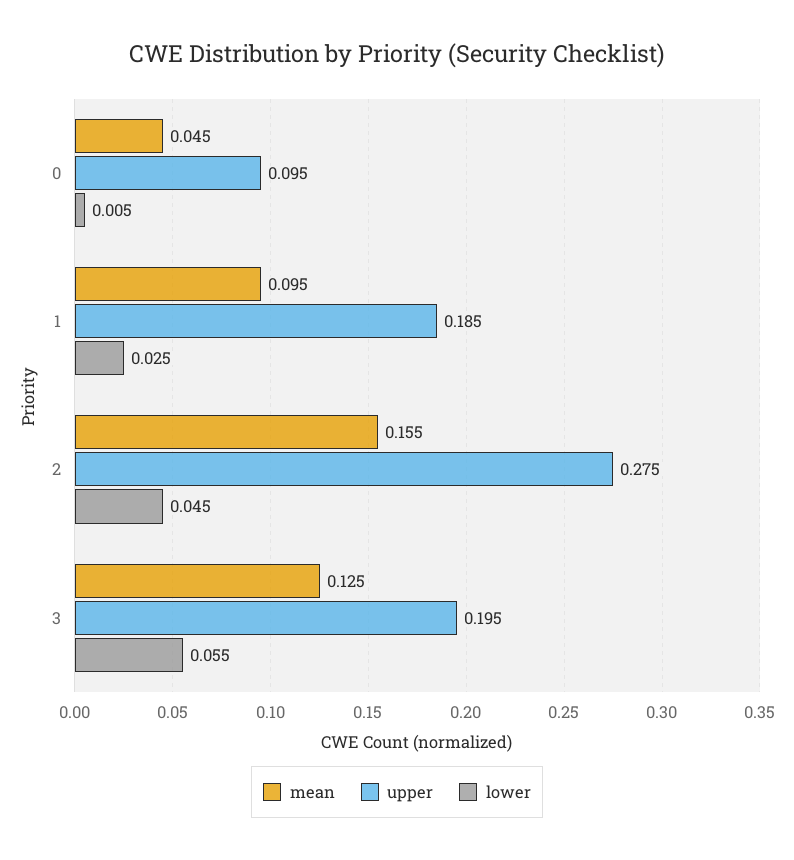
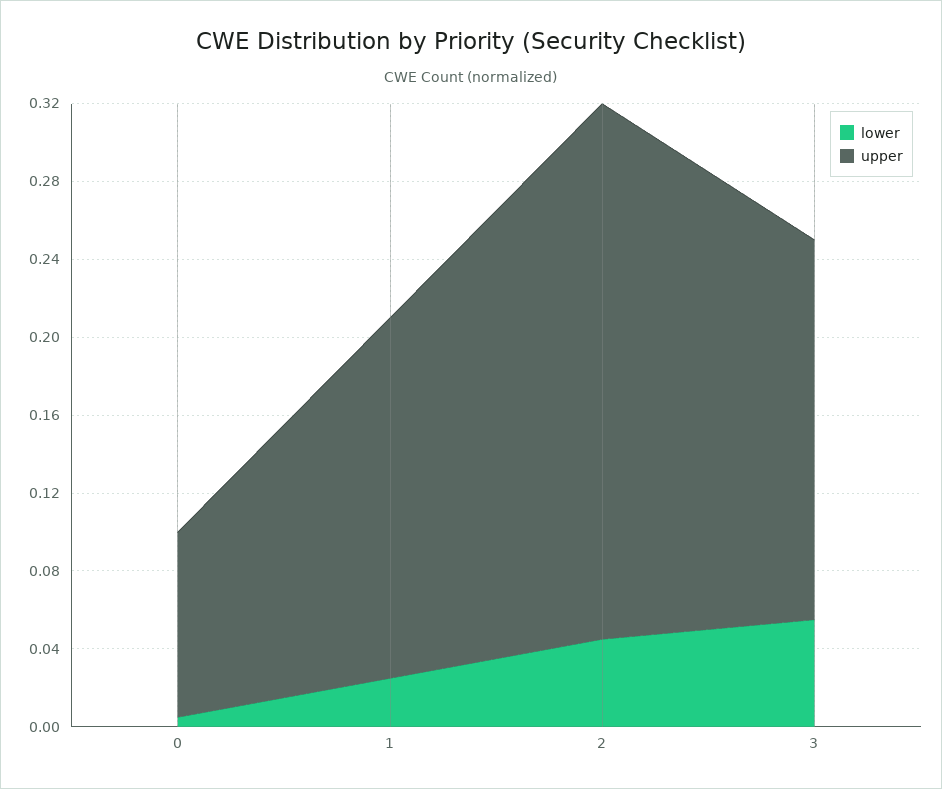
mean, 0: 0.045 -> none
mean, 1: 0.095 -> none
mean, 2: 0.155 -> none
mean, 3: 0.125 -> none

